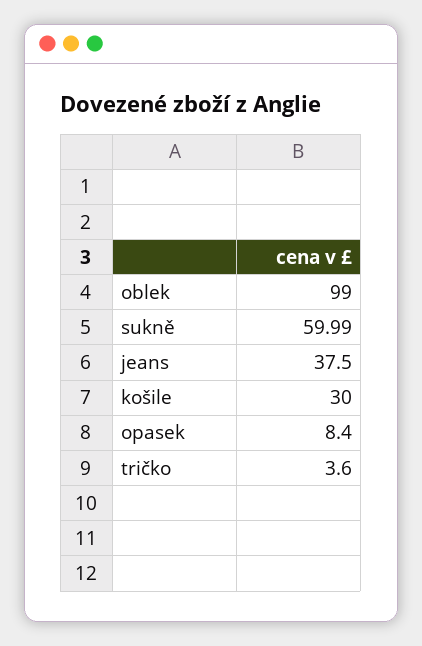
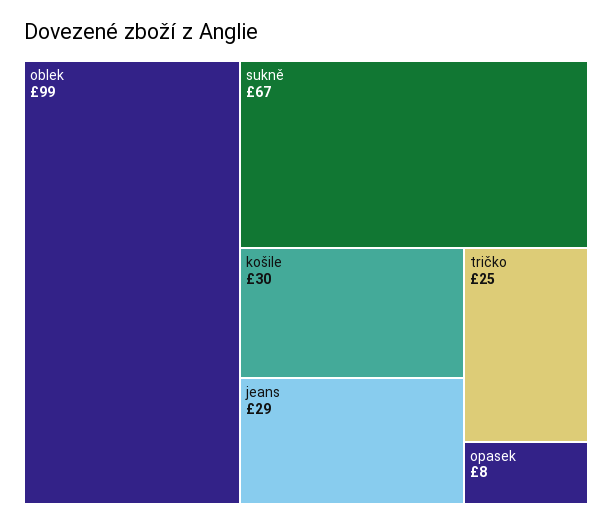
sukně: 59.99 -> 67
jeans: 37.5 -> 29
tričko: 3.6 -> 25

